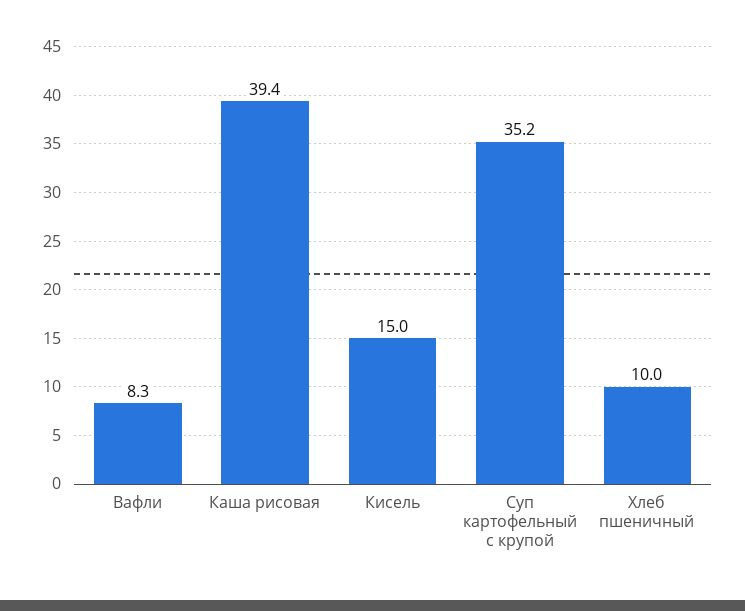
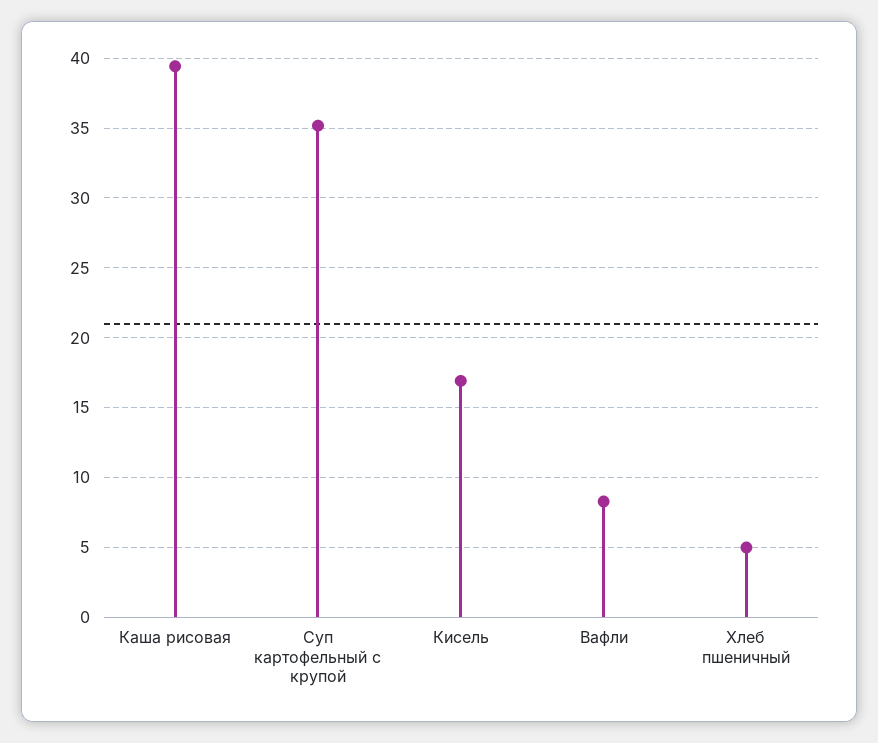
Кисель: 15 -> 17
Хлеб пшеничный: 10 -> 5

